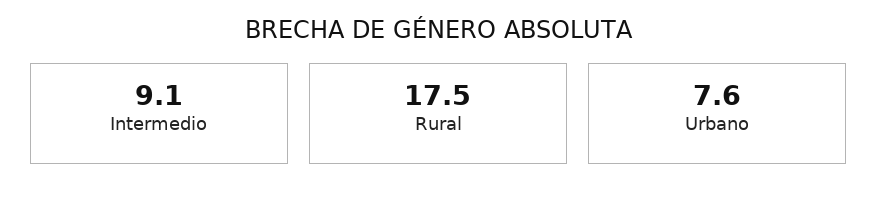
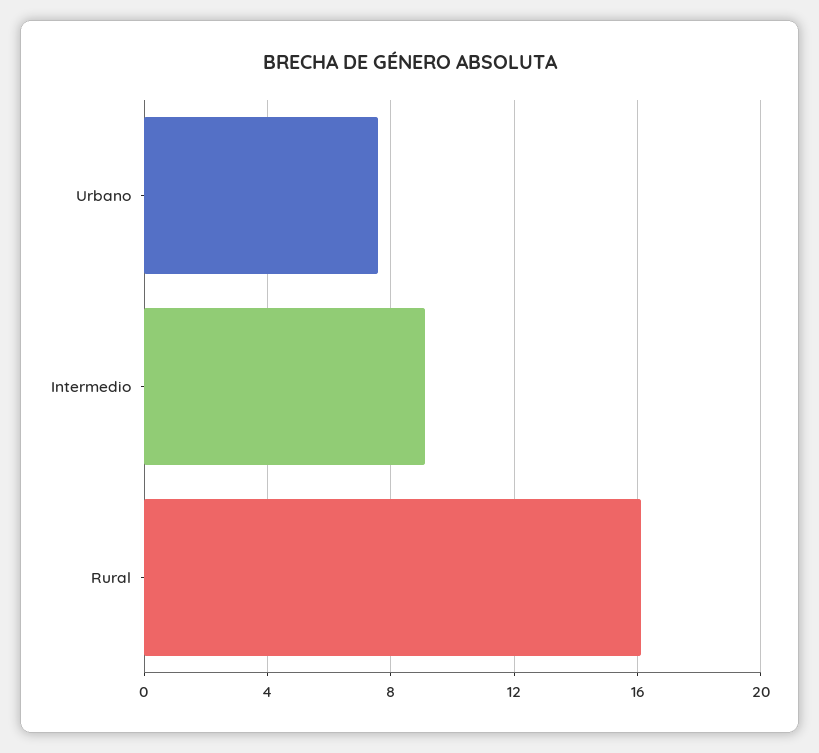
Rural: 17.5 -> 16

